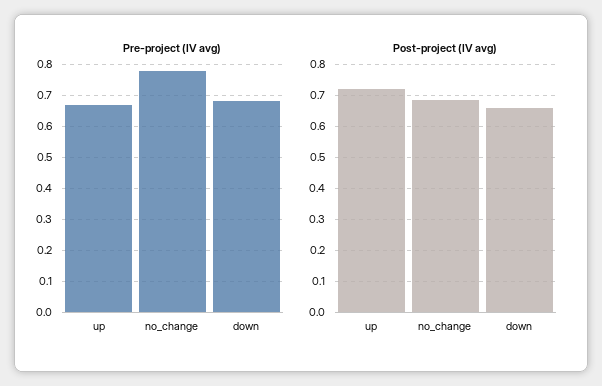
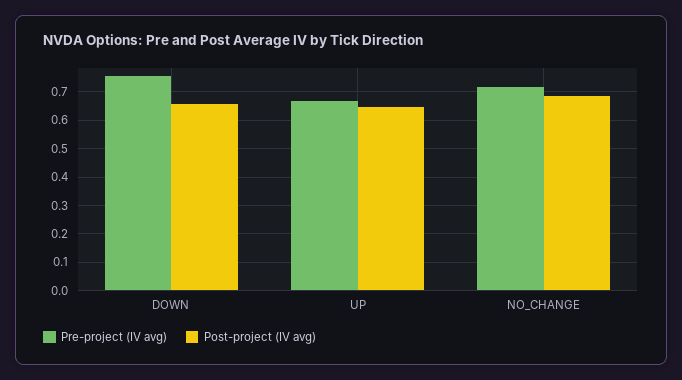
Pre-project (IV avg), no_change: 0.78 -> 0.725
Pre-project (IV avg), down: 0.68 -> 0.75
Post-project (IV avg), up: 0.72 -> 0.65

